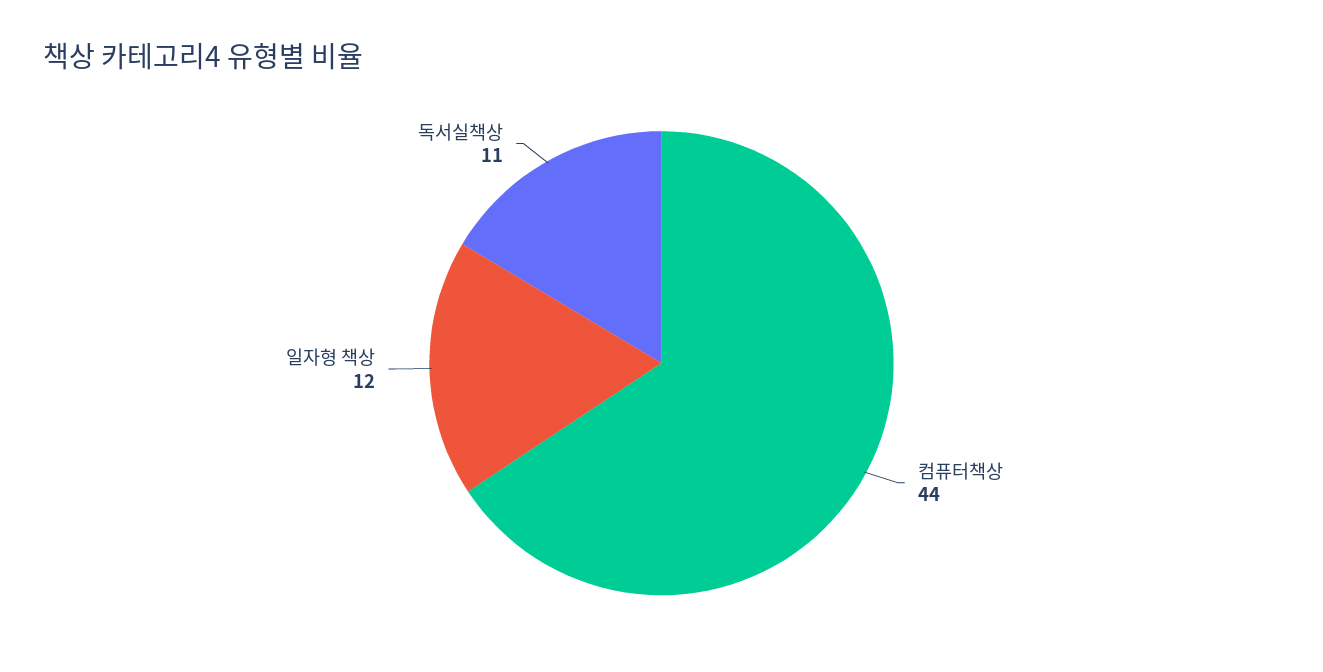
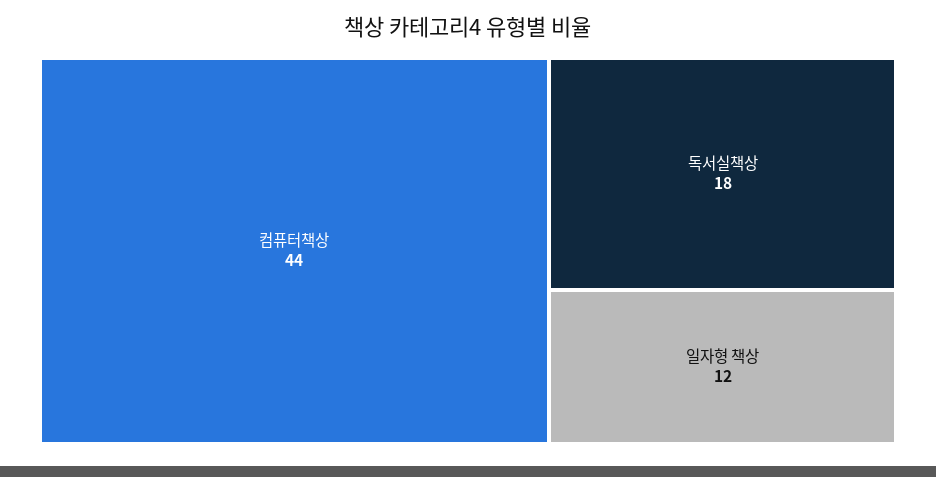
독서실책상: 11 -> 18

